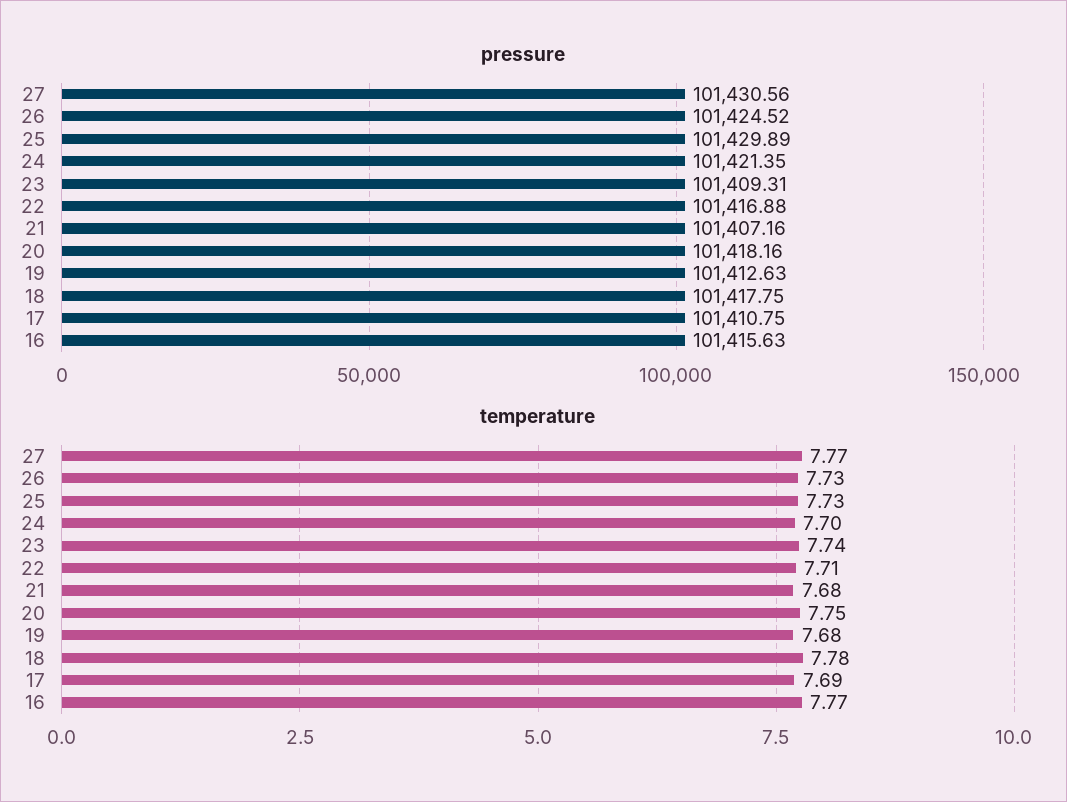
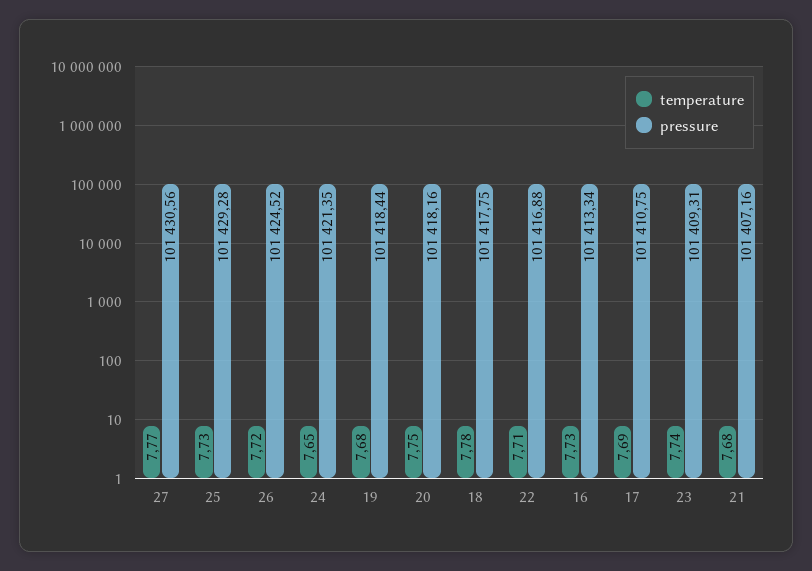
pressure, 25: 101429.89 -> 101429.28
pressure, 19: 101412.63 -> 101418.44
pressure, 16: 101415.63 -> 101413.34
temperature, 26: 7.73 -> 7.72
temperature, 24: 7.7 -> 7.65
temperature, 16: 7.77 -> 7.73

